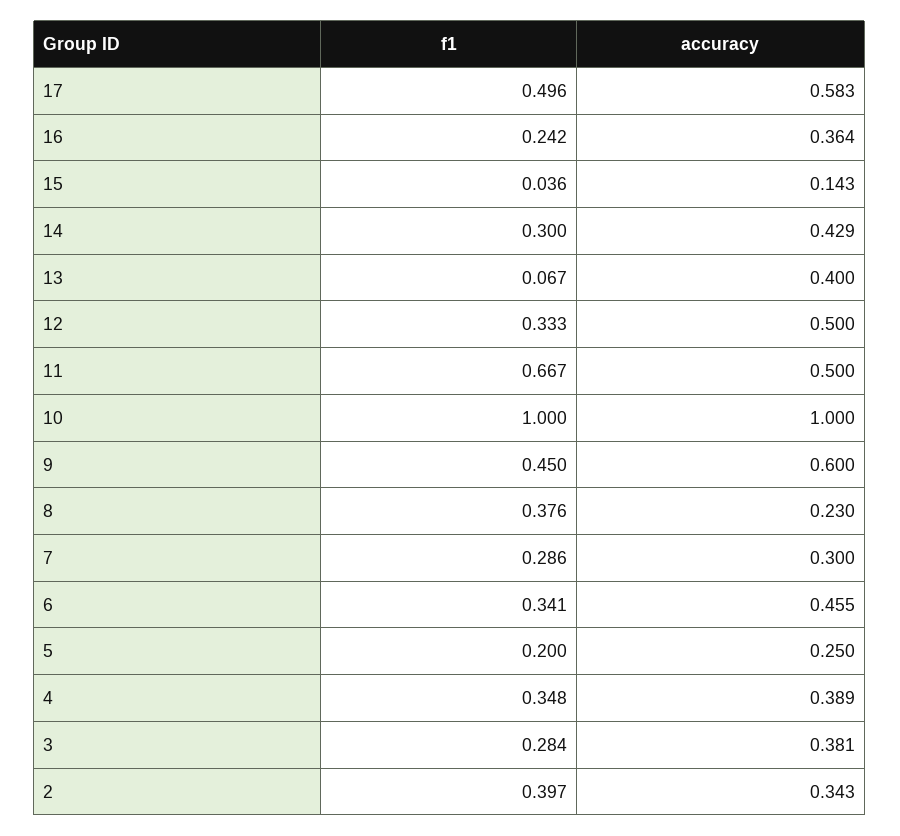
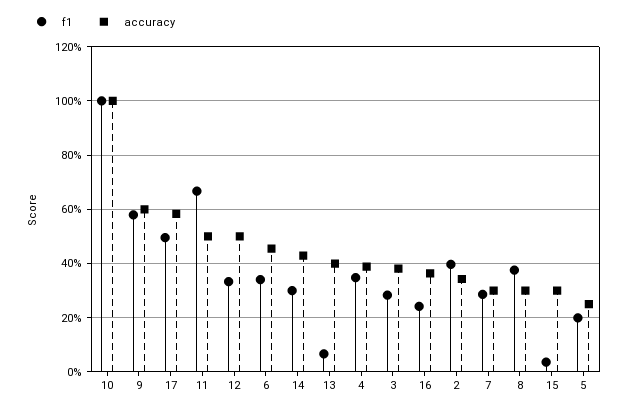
accuracy, 15: 0.143 -> 0.3
f1, 9: 0.45 -> 0.575
accuracy, 8: 0.23 -> 0.3

